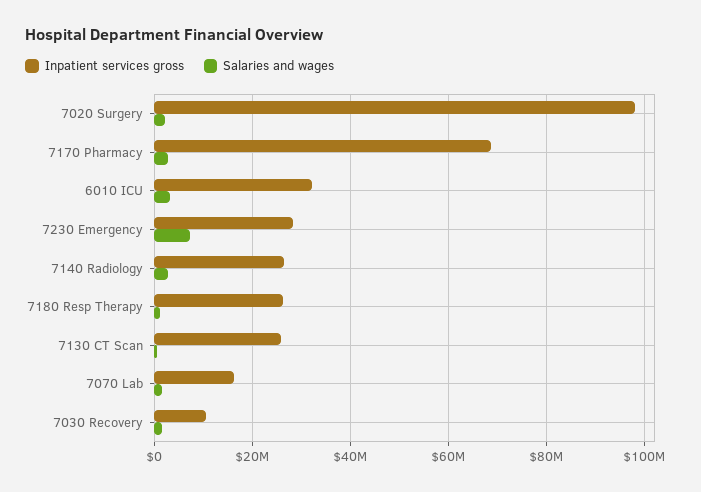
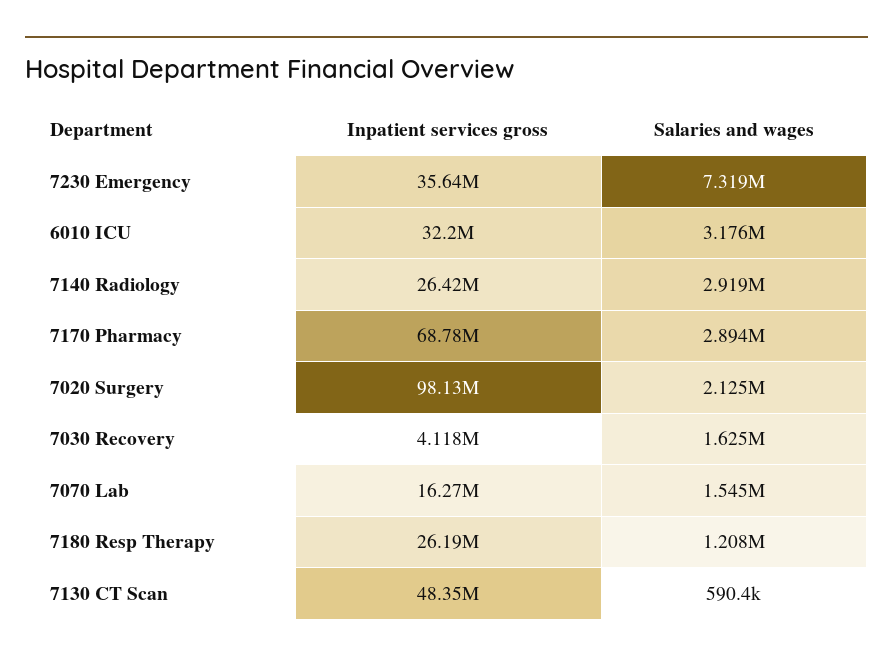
Inpatient services gross, 7230 Emergency: 28000000 -> 35640000
Inpatient services gross, 7130 CT Scan: 26000000 -> 48350000
Inpatient services gross, 7030 Recovery: 10000000 -> 4118000

